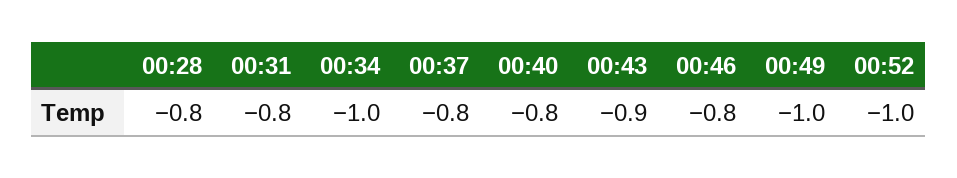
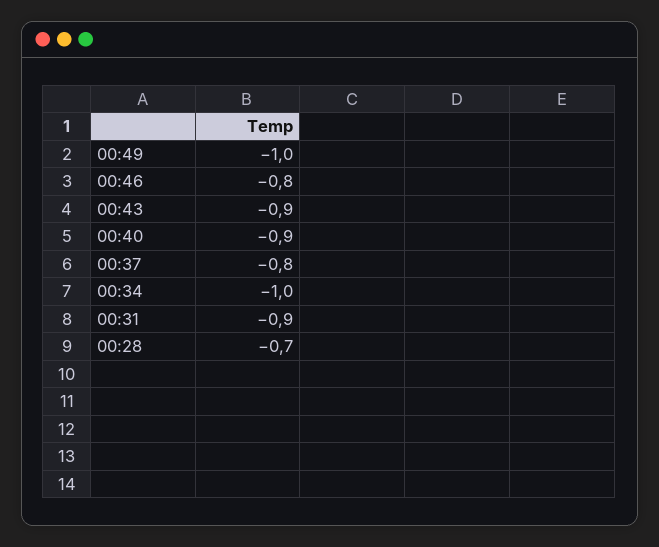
00:28: -0.8 -> -0.7
00:31: -0.8 -> -0.9
00:40: -0.8 -> -0.9
00:52: -1 -> none

